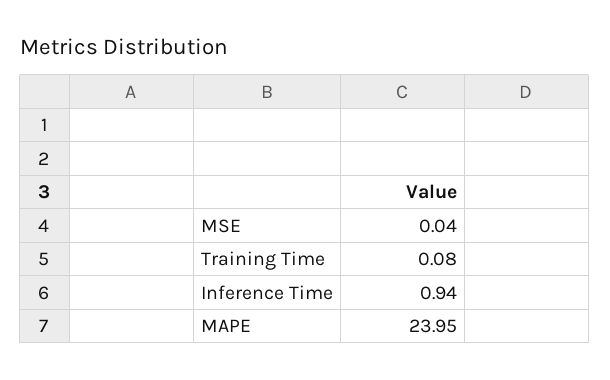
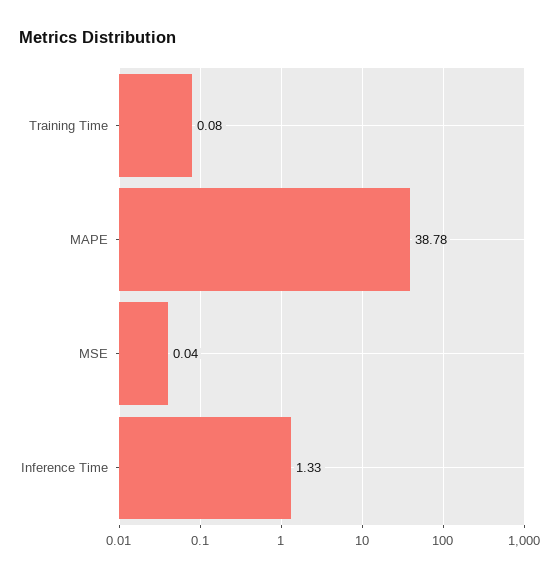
Inference Time: 0.94 -> 1.33
MAPE: 23.95 -> 38.78

